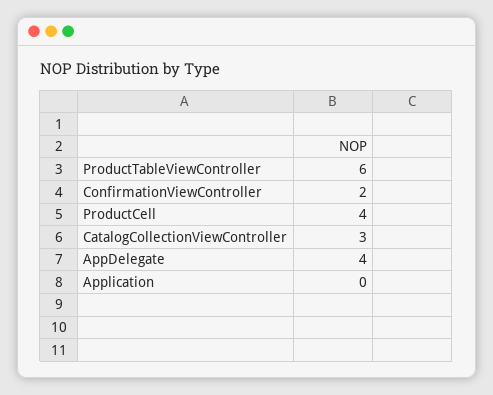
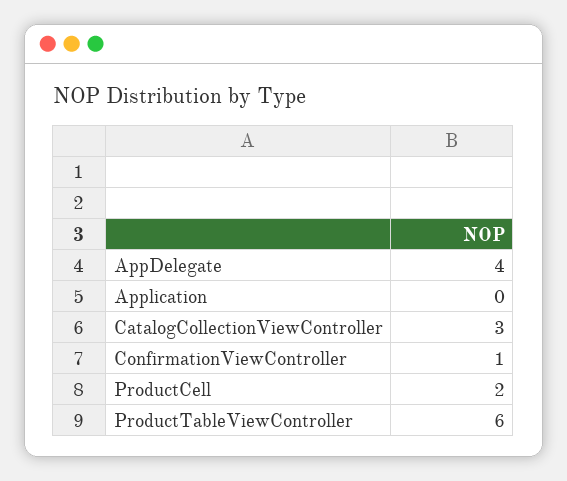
ConfirmationViewController: 2 -> 1
ProductCell: 4 -> 2

